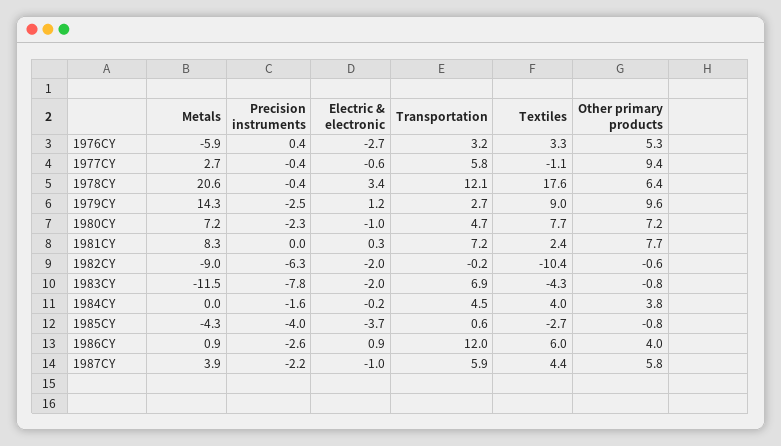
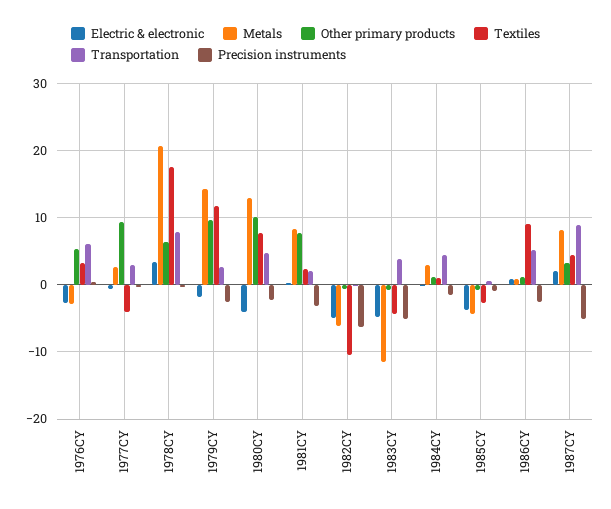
Metals, 1976CY: -5.9 -> -3
Transportation, 1976CY: 3.2 -> 6
Transportation, 1977CY: 5.8 -> 3
Textiles, 1977CY: -1.1 -> -4
Transportation, 1978CY: 12.1 -> 8
Electric & electronic, 1979CY: 1.2 -> -2
Textiles, 1979CY: 9 -> 12
Metals, 1980CY: 7.2 -> 13
Electric & electronic, 1980CY: -1 -> -4
Other primary products, 1980CY: 7.2 -> 10
Precision instruments, 1981CY: 0 -> -3
Transportation, 1981CY: 7.2 -> 2
Metals, 1982CY: -9 -> -6
Electric & electronic, 1982CY: -2 -> -5
Precision instruments, 1983CY: -7.8 -> -5
Electric & electronic, 1983CY: -2 -> -5
Transportation, 1983CY: 6.9 -> 4
Metals, 1984CY: 0 -> 3
Textiles, 1984CY: 4 -> 1
Other primary products, 1984CY: 3.8 -> 1
Precision instruments, 1985CY: -4 -> -1
Transportation, 1986CY: 12 -> 5
Textiles, 1986CY: 6 -> 9
Other primary products, 1986CY: 4 -> 1
Metals, 1987CY: 3.9 -> 8
Precision instruments, 1987CY: -2.2 -> -5
Electric & electronic, 1987CY: -1 -> 2
Transportation, 1987CY: 5.9 -> 9
Other primary products, 1987CY: 5.8 -> 3

